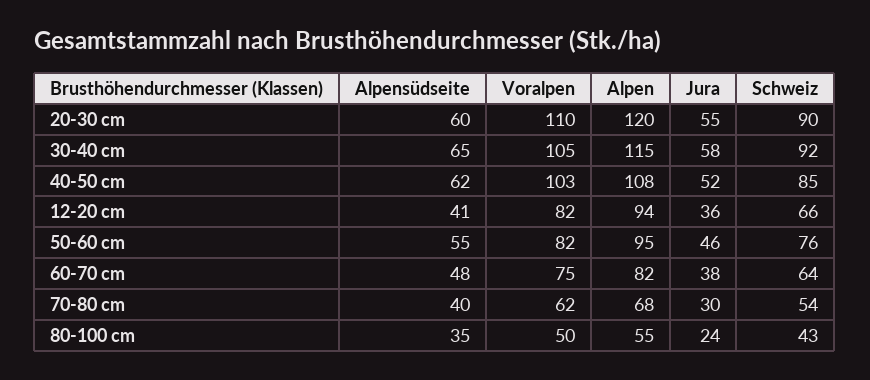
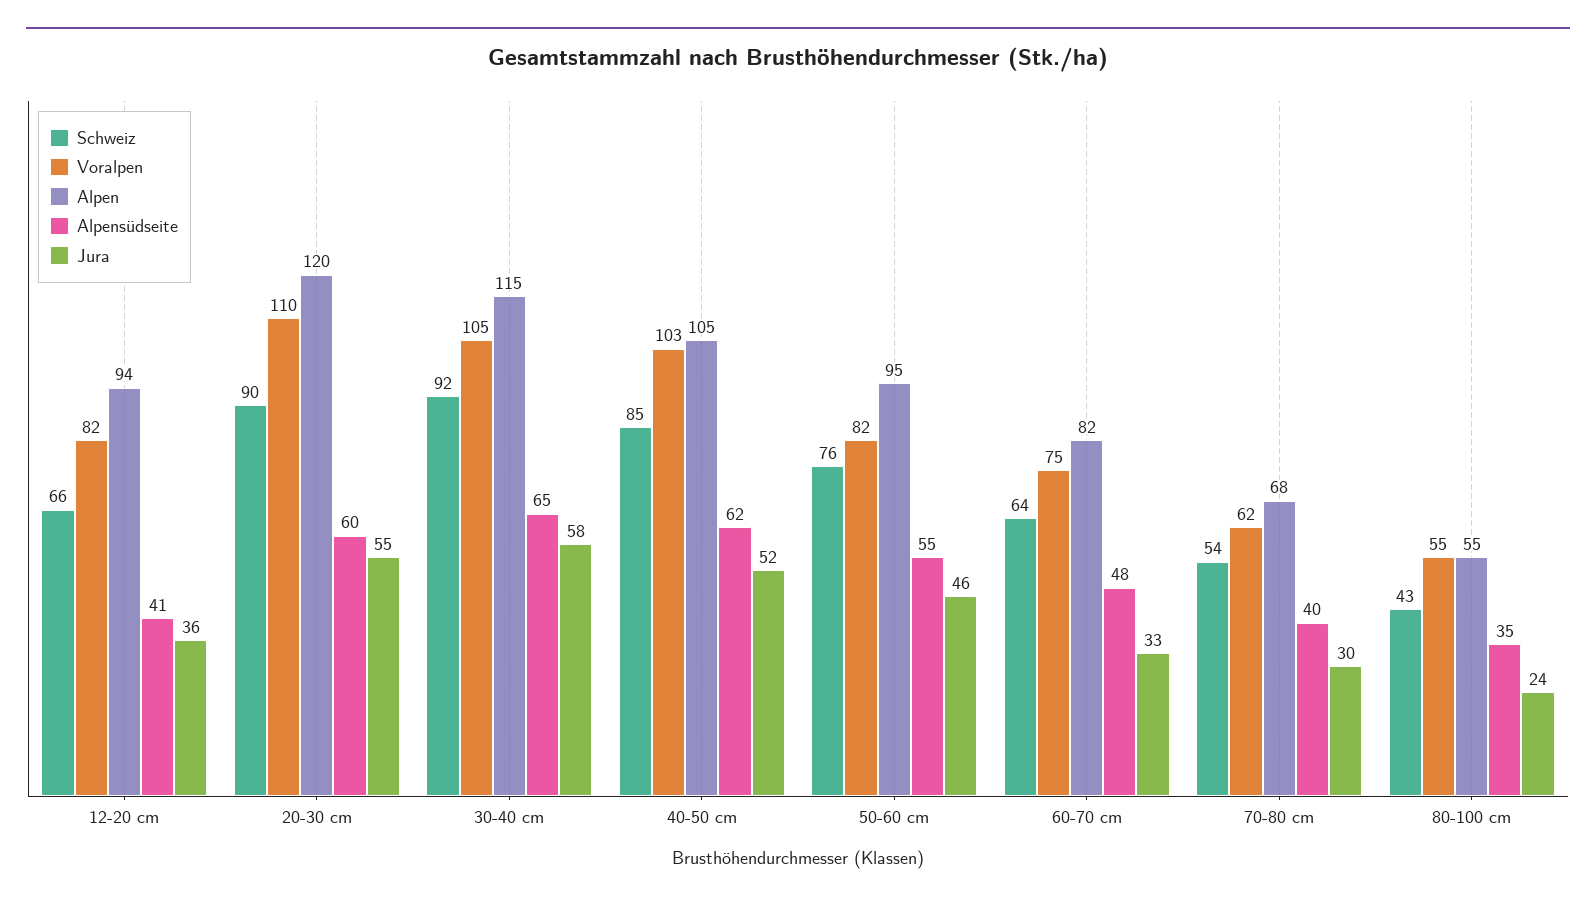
Alpen, 40-50 cm: 108 -> 105
Jura, 60-70 cm: 38 -> 33
Voralpen, 80-100 cm: 50 -> 55

